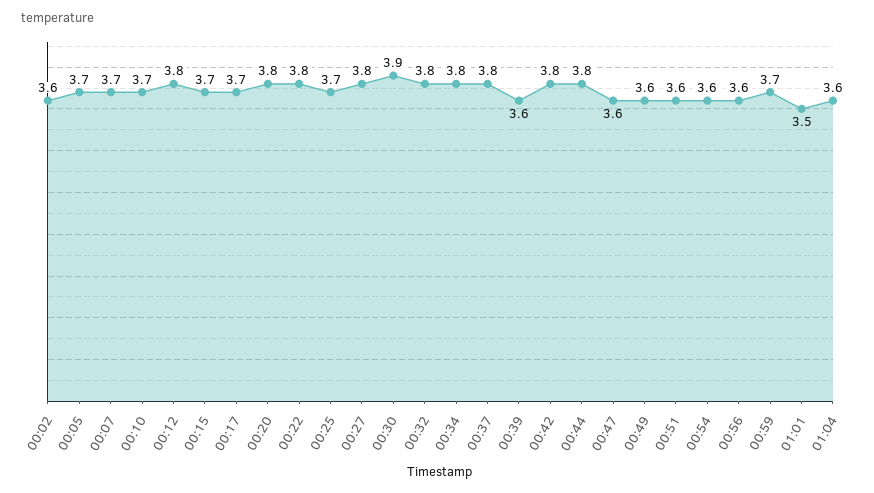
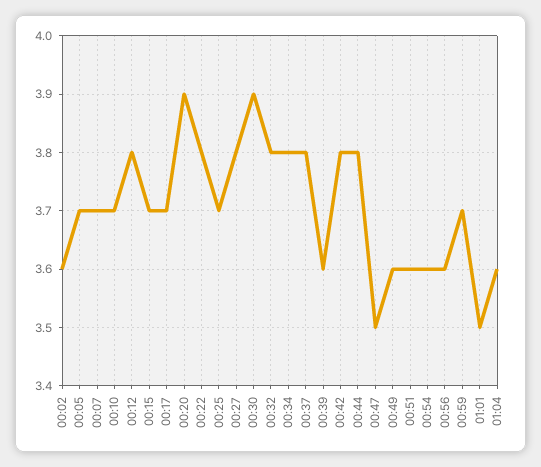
00:20: 3.8 -> 3.9
00:47: 3.6 -> 3.5

